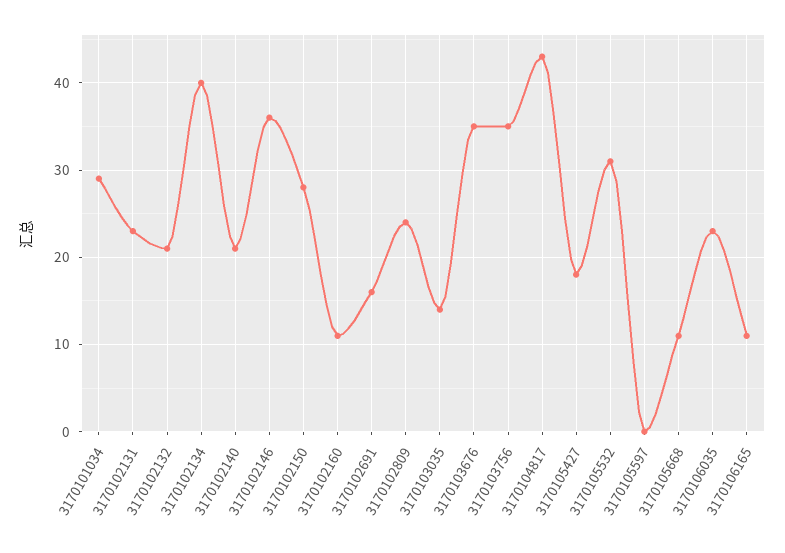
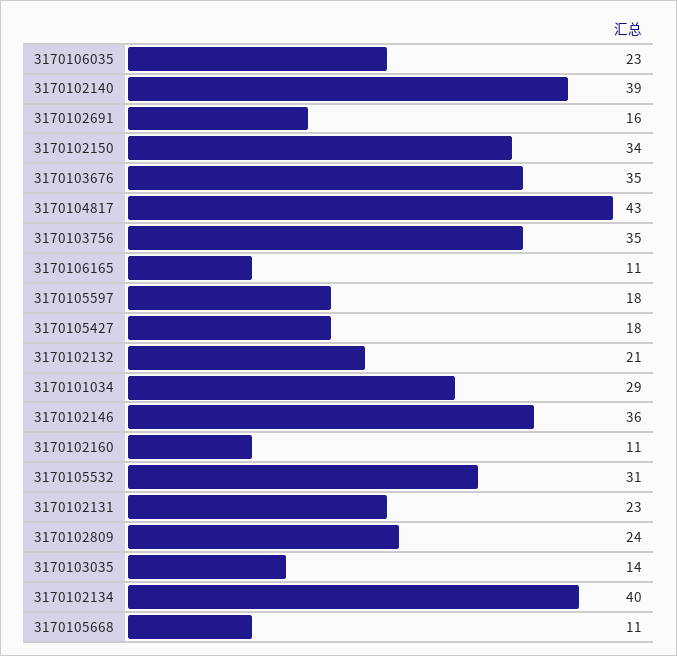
3170102140: 21 -> 39
3170102150: 28 -> 34
3170105597: 0 -> 18

